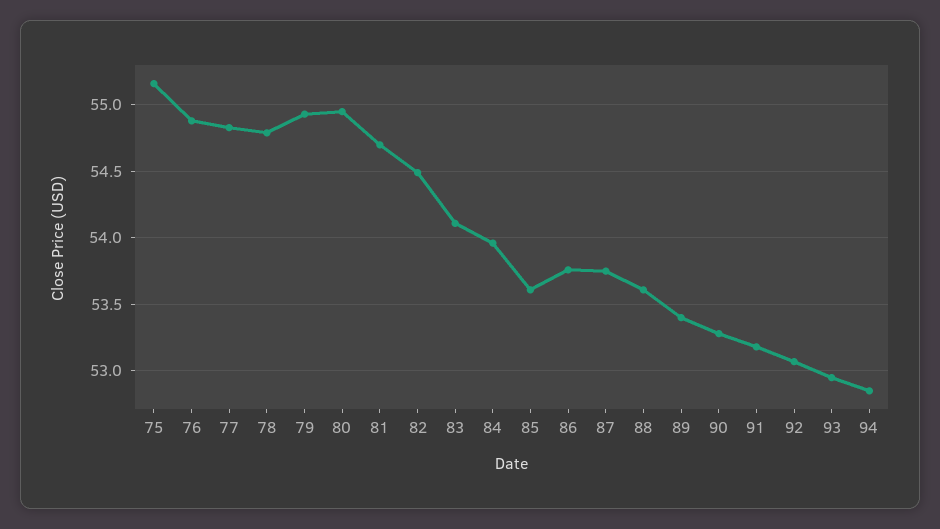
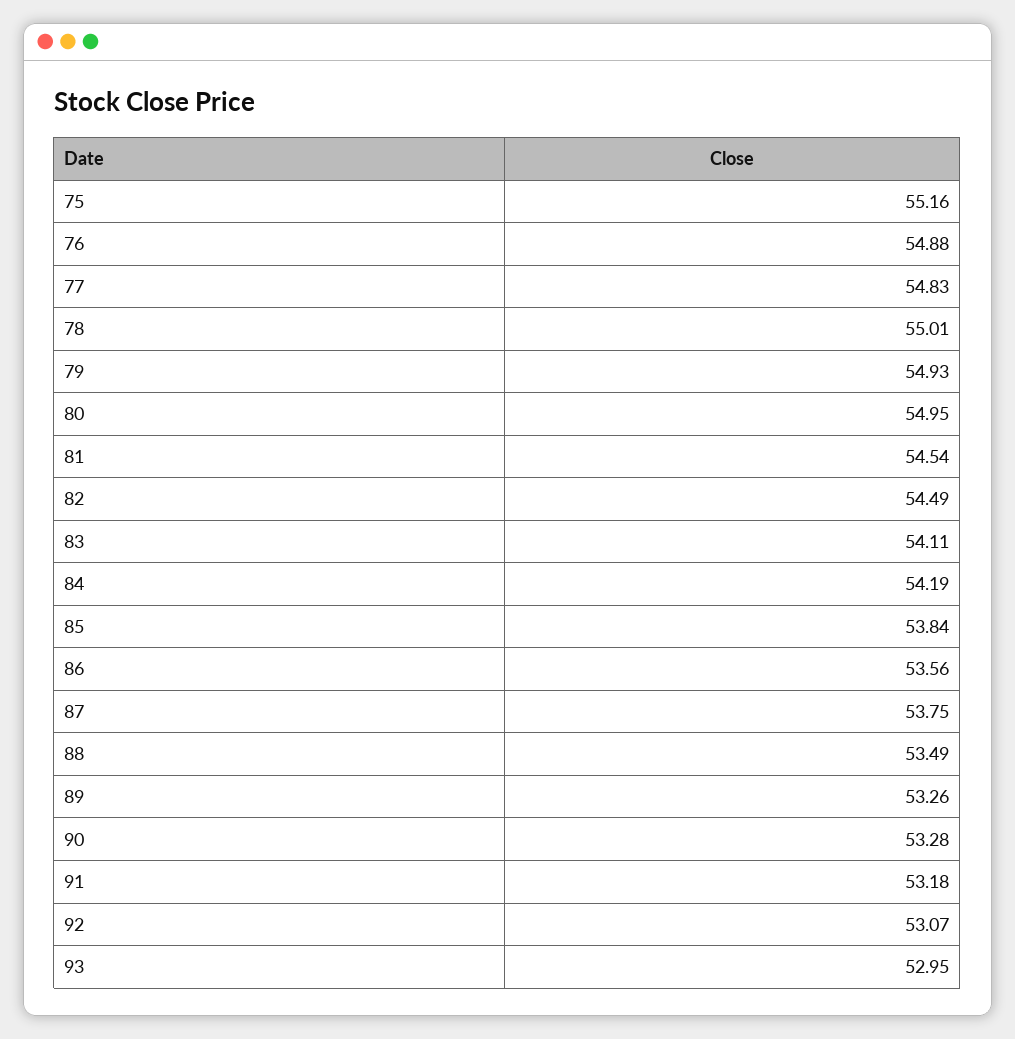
78: 54.8 -> 55.01
81: 54.7 -> 54.54
84: 53.95 -> 54.19
85: 53.6 -> 53.84
86: 53.75 -> 53.56
88: 53.6 -> 53.49
89: 53.4 -> 53.26
94: 52.85 -> none

